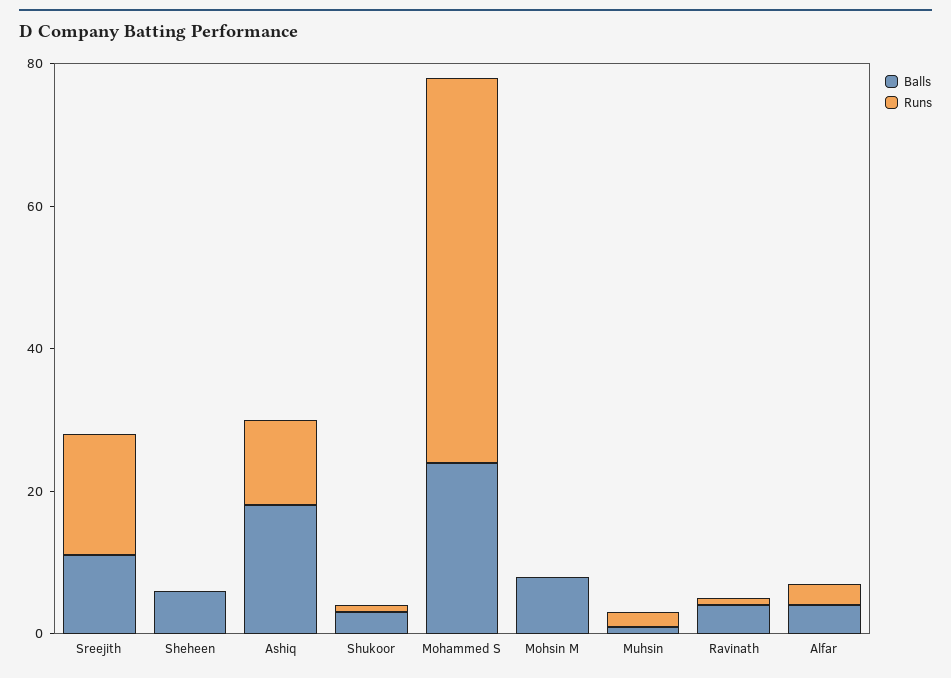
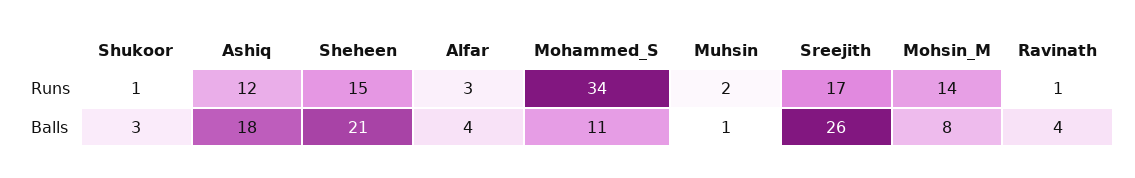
Balls, Sreejith: 10 -> 26
Balls, Sheheen: 5 -> 21
Runs, Sheheen: 0 -> 15
Balls, Mohammed S: 25 -> 11
Runs, Mohammed S: 55 -> 34
Runs, Mohsin M: 0 -> 14

